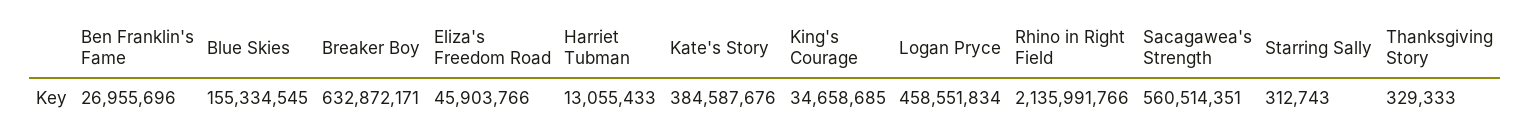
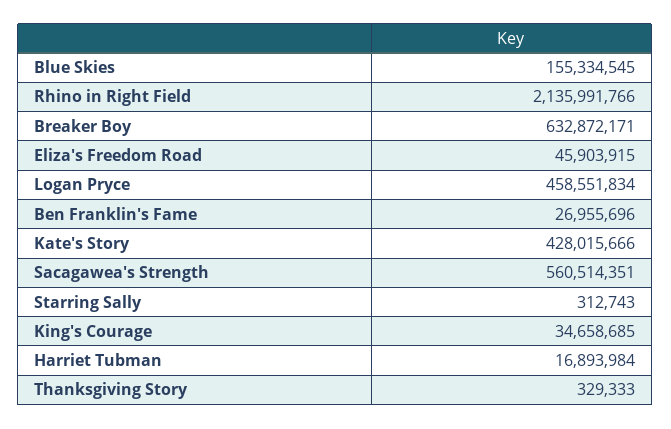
Eliza's Freedom Road: 45903766 -> 45903915
Harriet Tubman: 13055433 -> 16893984
Kate's Story: 384587676 -> 428015666

